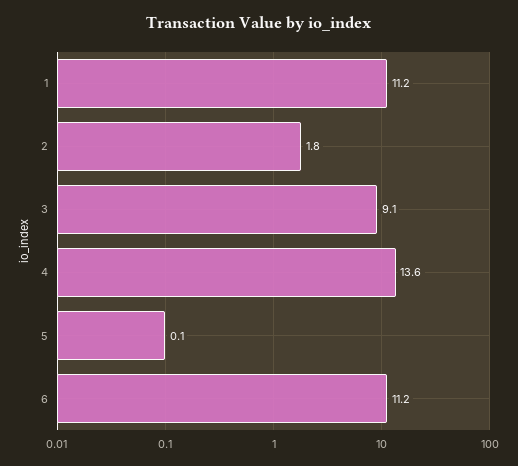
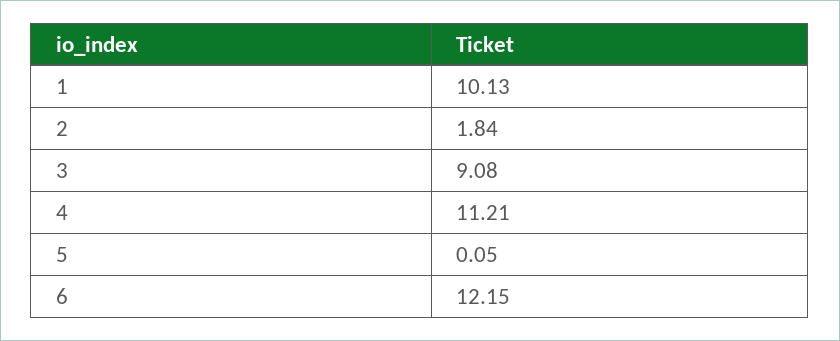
1: 11.2 -> 10.13
4: 13.6 -> 11.21
6: 11.2 -> 12.15

